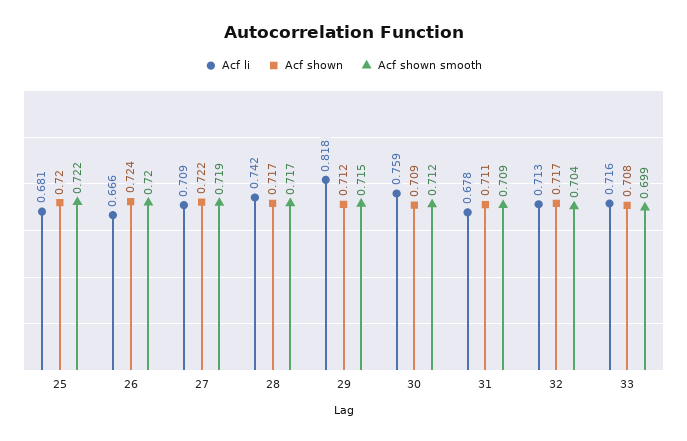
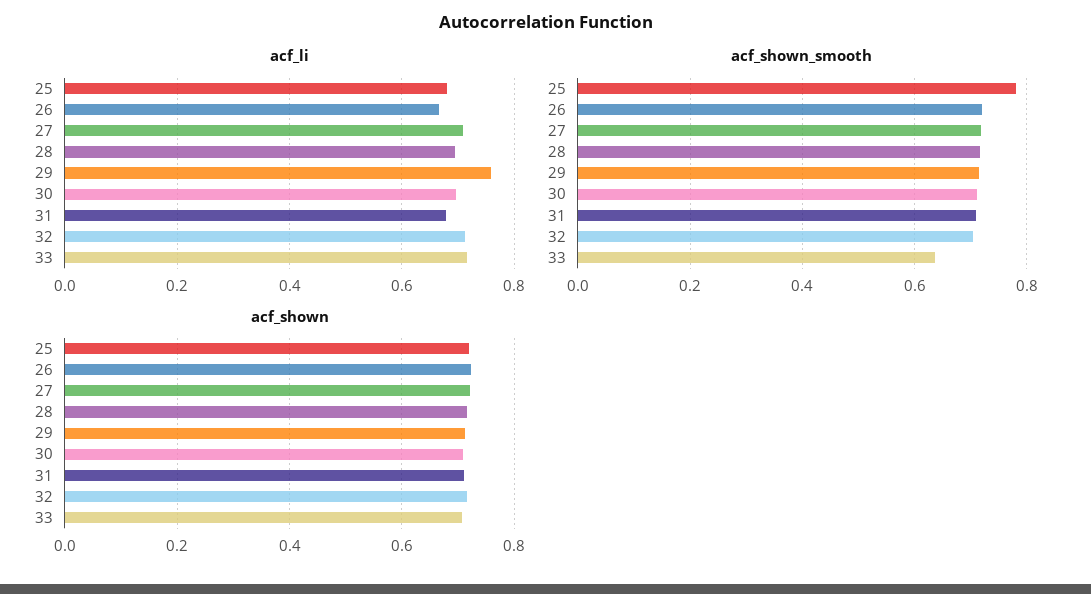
Acf shown smooth, 25: 0.722 -> 0.78
Acf li, 28: 0.742 -> 0.7
Acf li, 29: 0.818 -> 0.76
Acf li, 30: 0.759 -> 0.7
Acf shown smooth, 33: 0.699 -> 0.64

